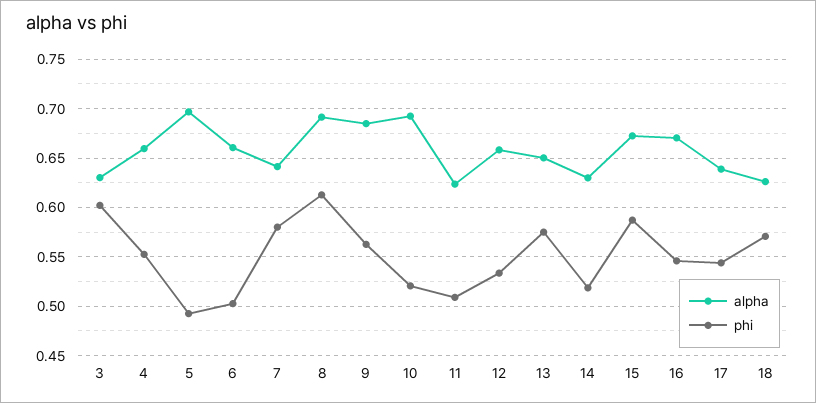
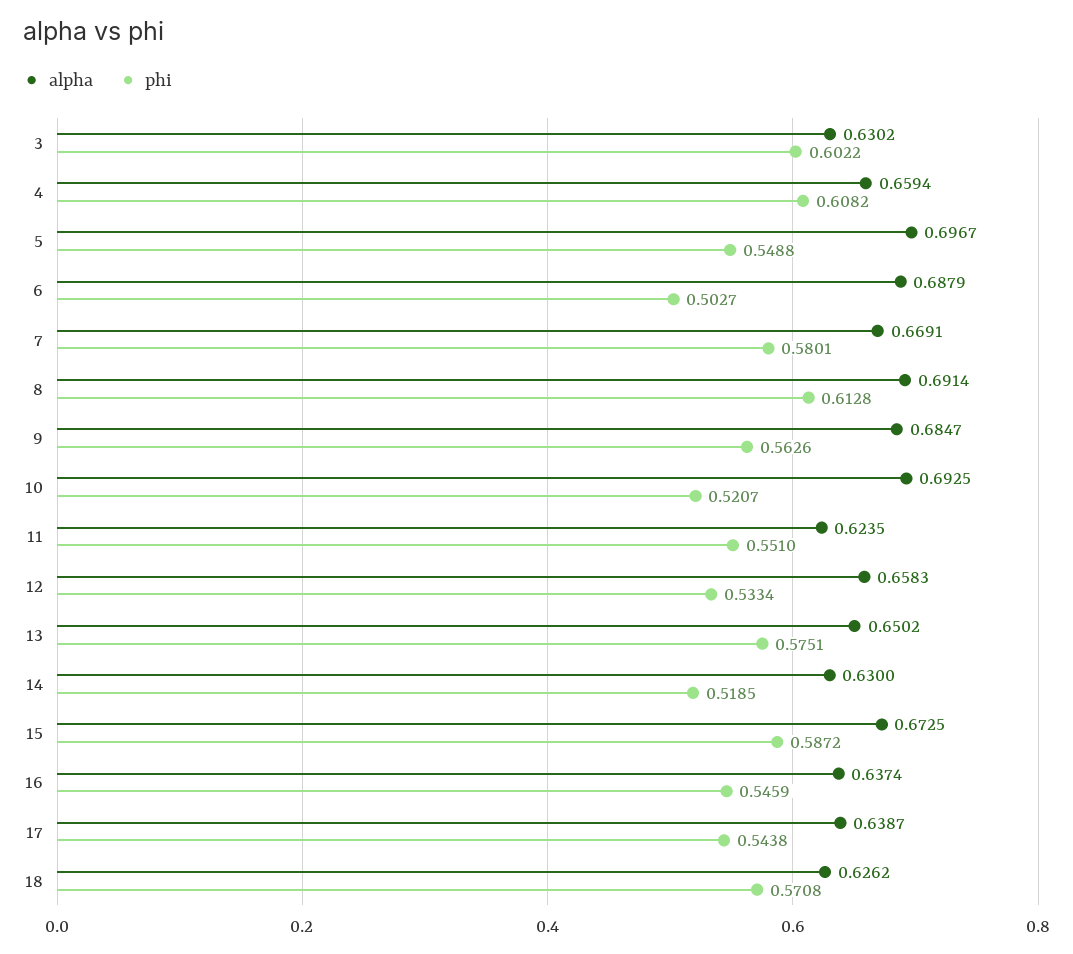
phi, 4: 0.55 -> 0.6082
phi, 5: 0.49 -> 0.5488
alpha, 6: 0.66 -> 0.6879
alpha, 7: 0.64 -> 0.6691
phi, 11: 0.51 -> 0.551
alpha, 16: 0.67 -> 0.6374

